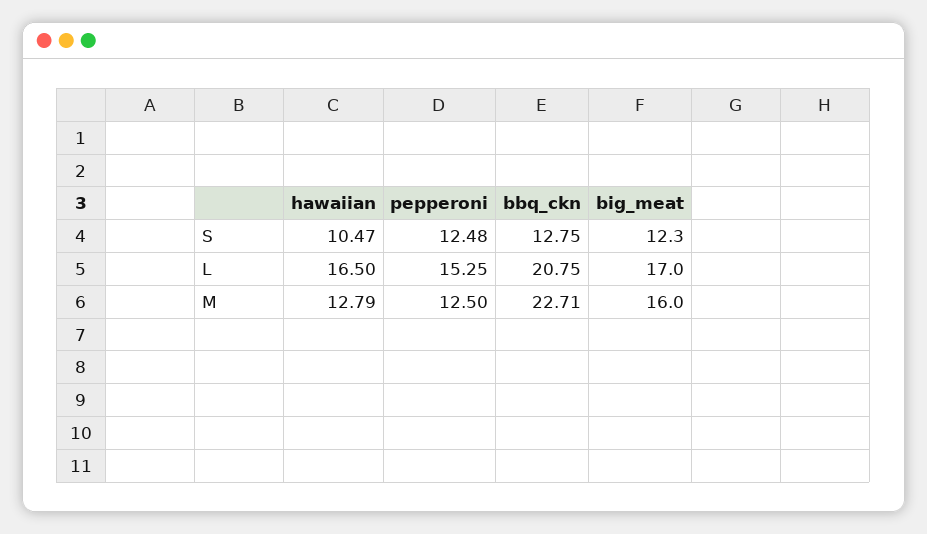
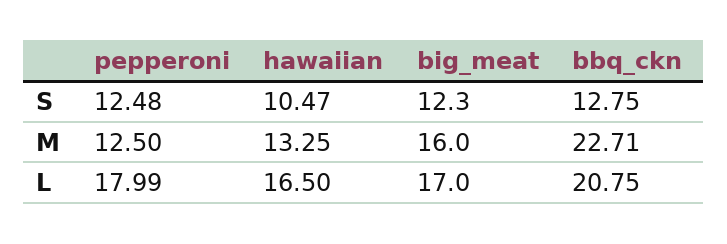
pepperoni, L: 15.25 -> 17.99
hawaiian, M: 12.79 -> 13.25

